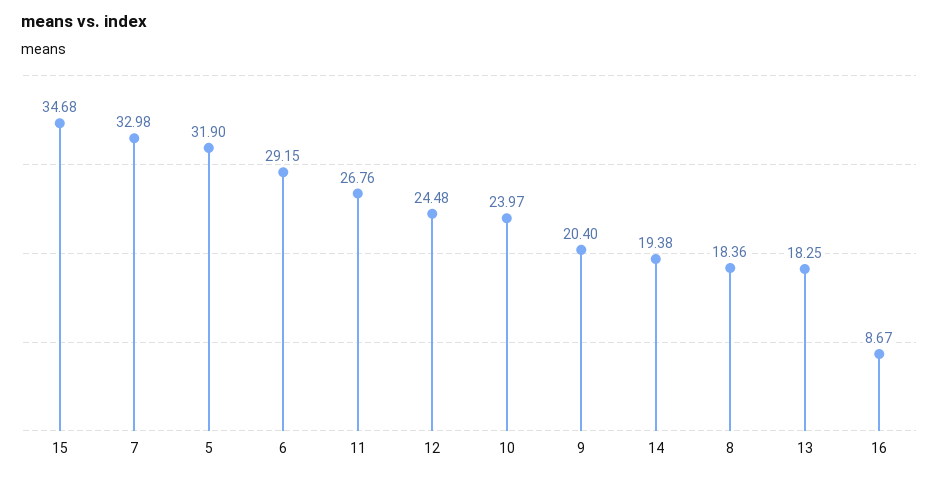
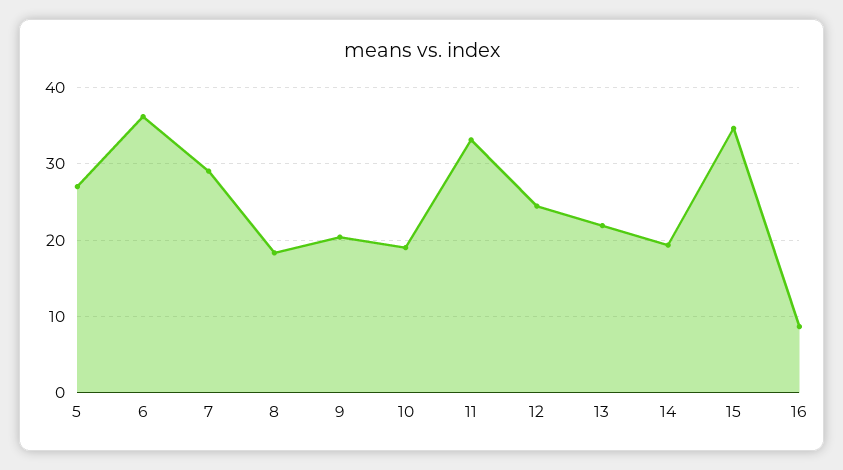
7: 32.98 -> 29
5: 31.9 -> 27
6: 29.15 -> 36
11: 26.76 -> 33
10: 23.97 -> 19
13: 18.25 -> 22

